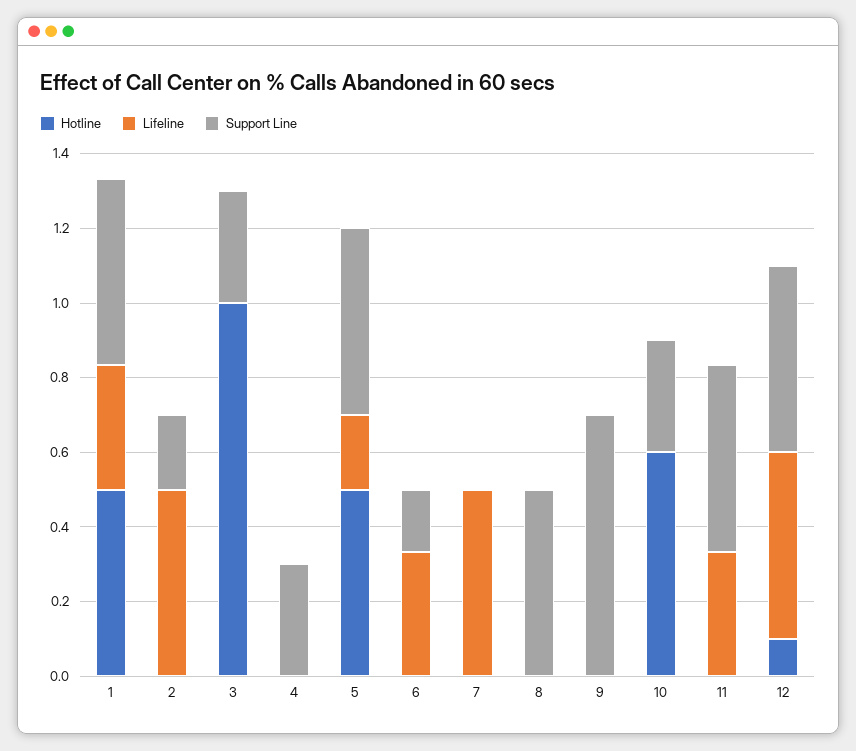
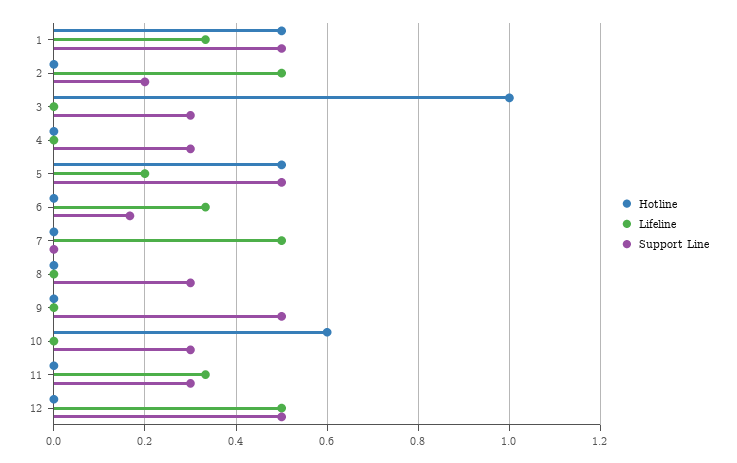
Support Line, 8: 0.5 -> 0.3
Support Line, 9: 0.7 -> 0.5
Support Line, 11: 0.5 -> 0.3
Hotline, 12: 0.1 -> 0

